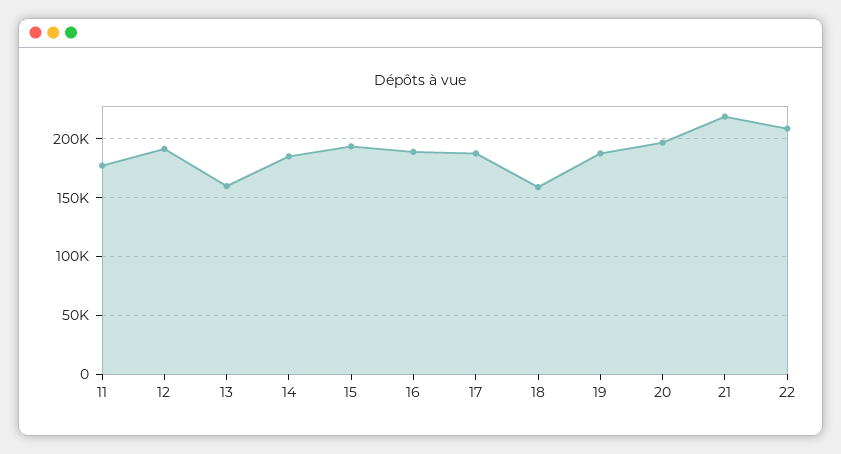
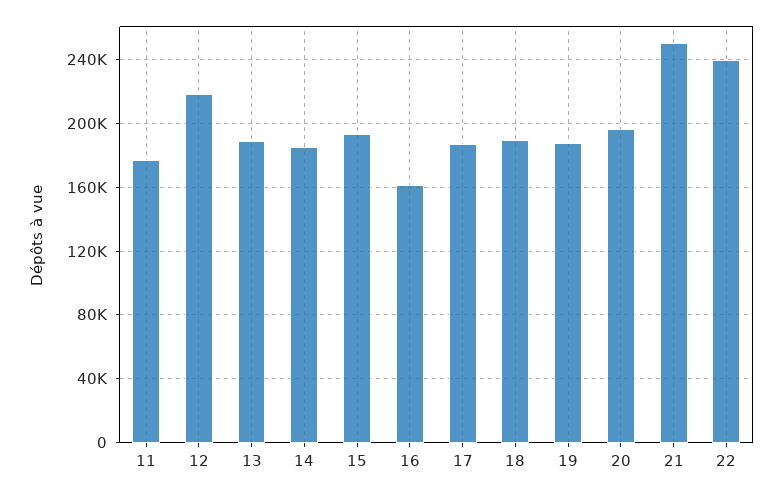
12: 190000 -> 220000
13: 160000 -> 190000
16: 190000 -> 160000
18: 160000 -> 190000
21: 220000 -> 250000
22: 210000 -> 240000

